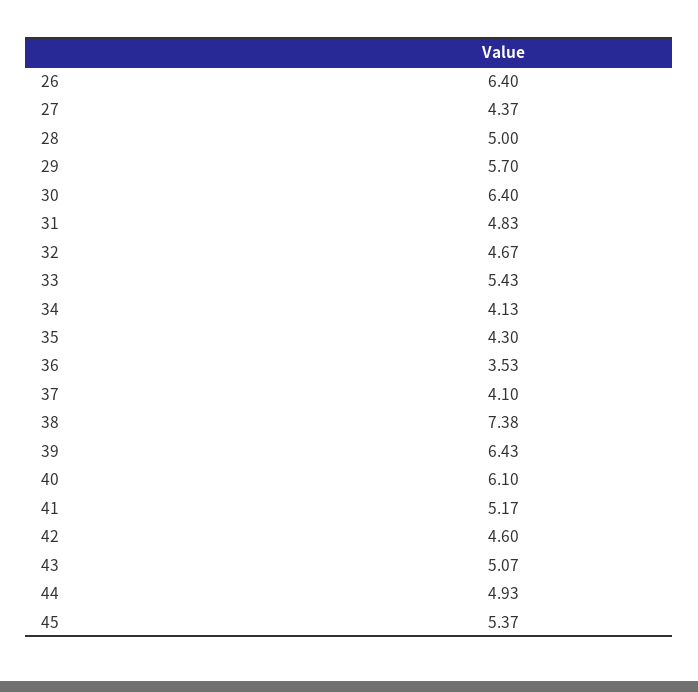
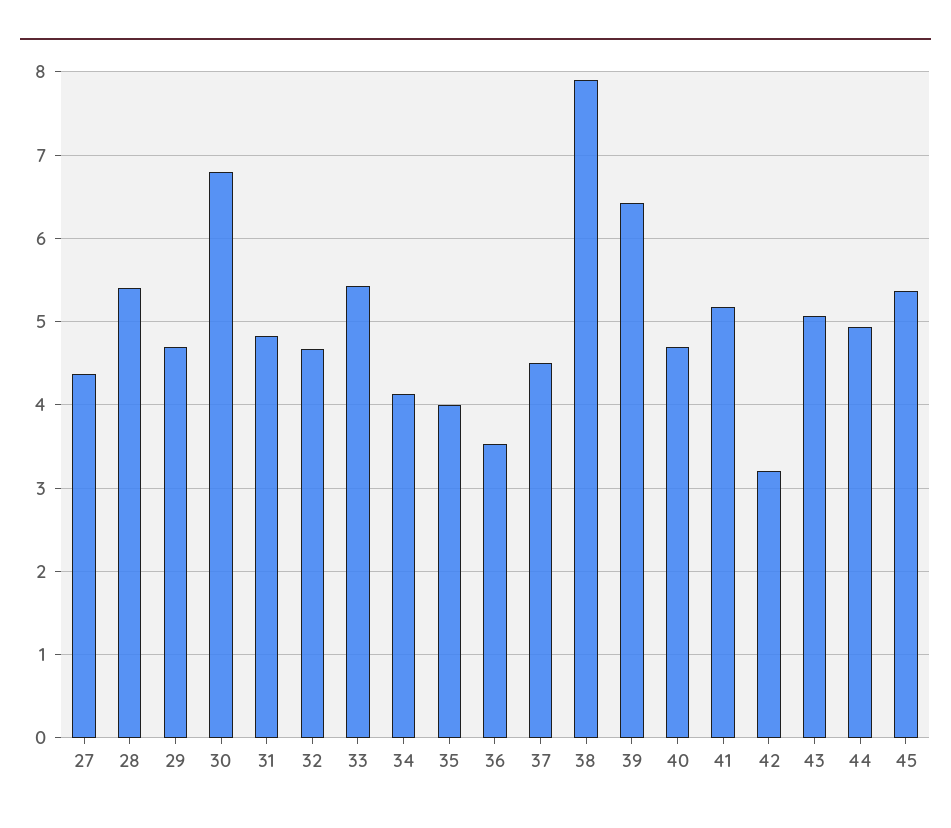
26: 6.4 -> none
28: 5 -> 5.4
29: 5.7 -> 4.7
30: 6.4 -> 6.8
35: 4.3 -> 4
37: 4.1 -> 4.5
38: 7.38 -> 7.9
40: 6.1 -> 4.7
42: 4.6 -> 3.2

